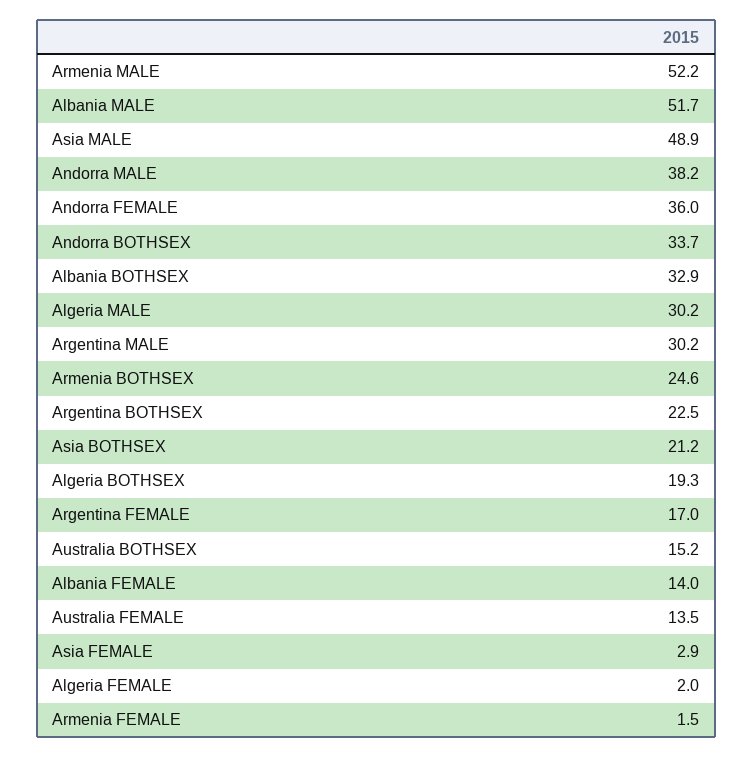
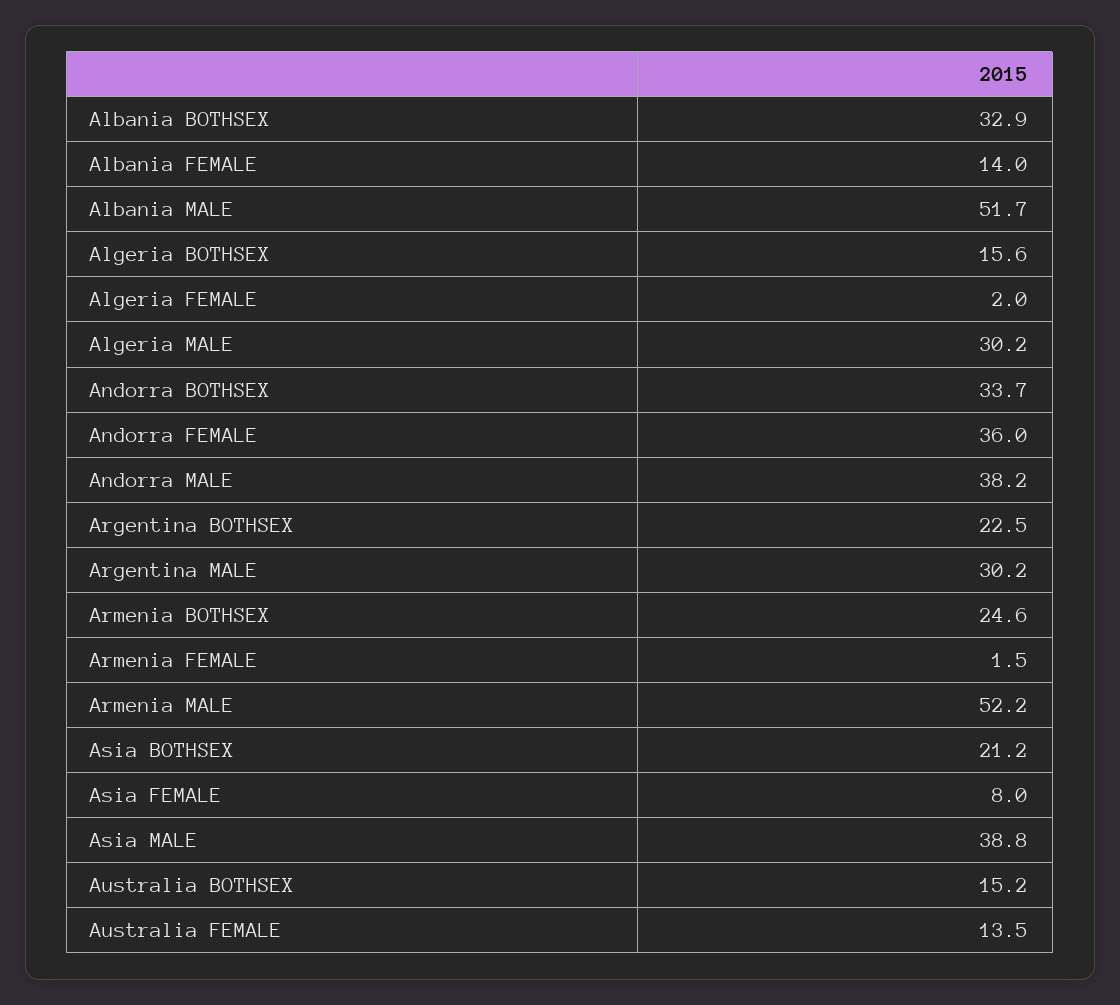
Asia MALE: 48.9 -> 38.8
Algeria BOTHSEX: 19.3 -> 15.6
Argentina FEMALE: 17 -> none
Asia FEMALE: 2.9 -> 8

